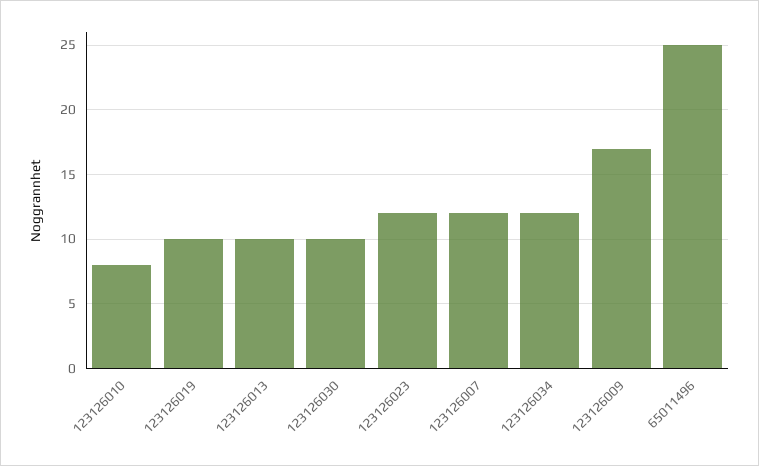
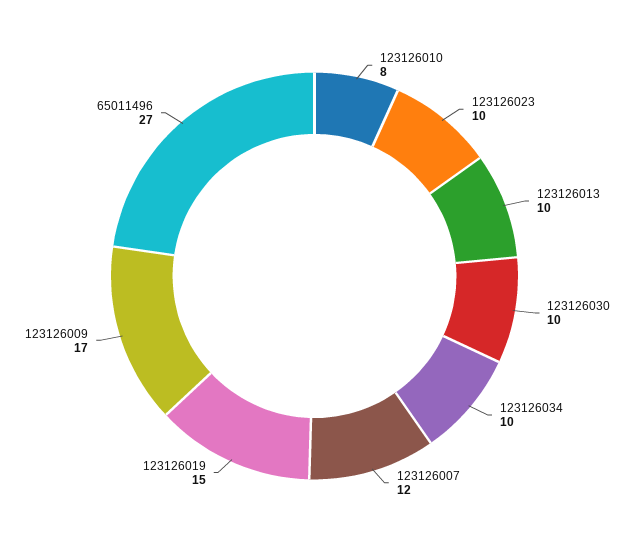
123126019: 10 -> 15
123126023: 12 -> 10
123126034: 12 -> 10
65011496: 25 -> 27

